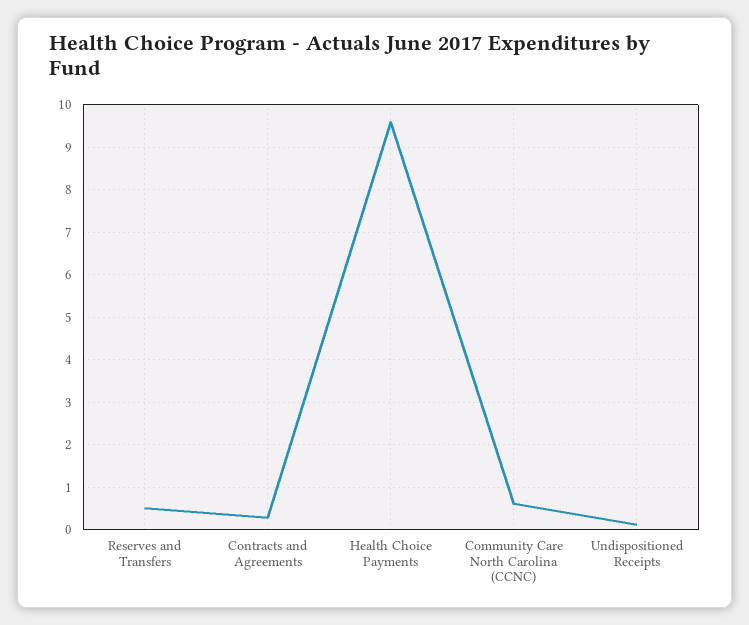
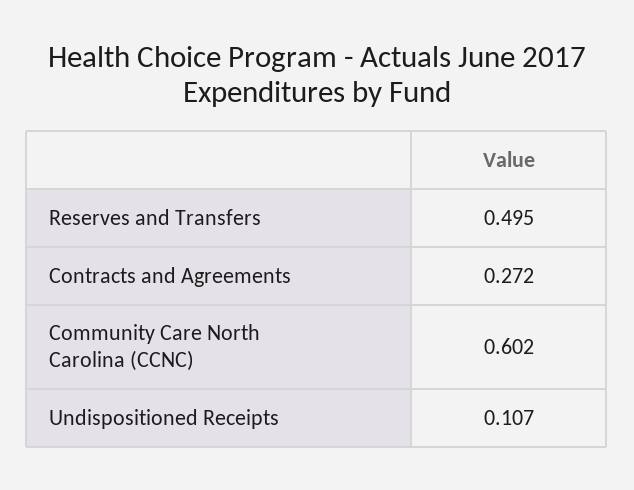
Health Choice Payments: 9.6 -> none

